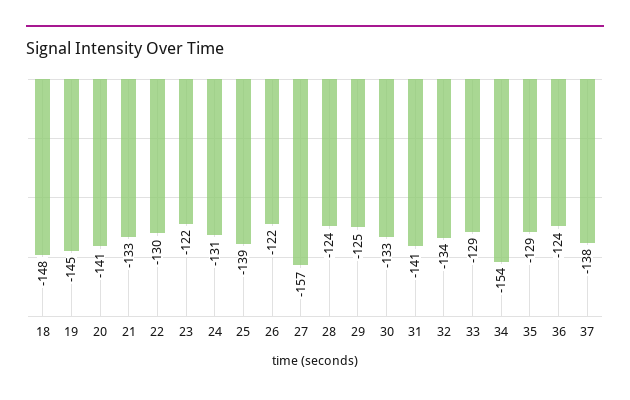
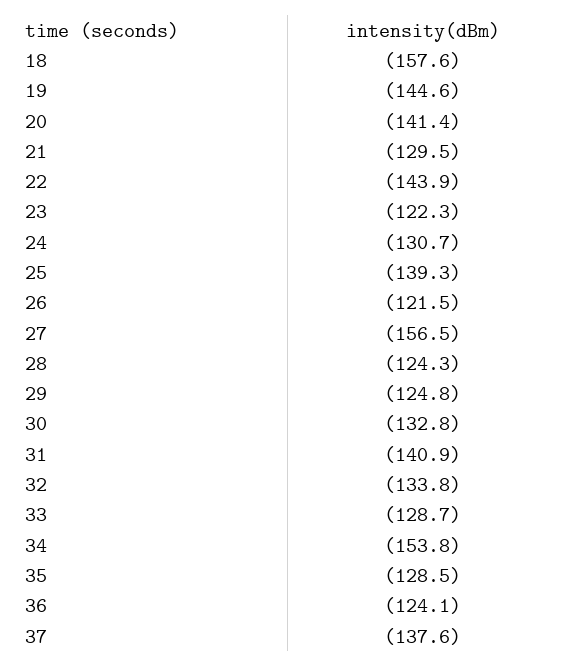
18: -148 -> -157.6
21: -133 -> -129.5
22: -130 -> -143.9

